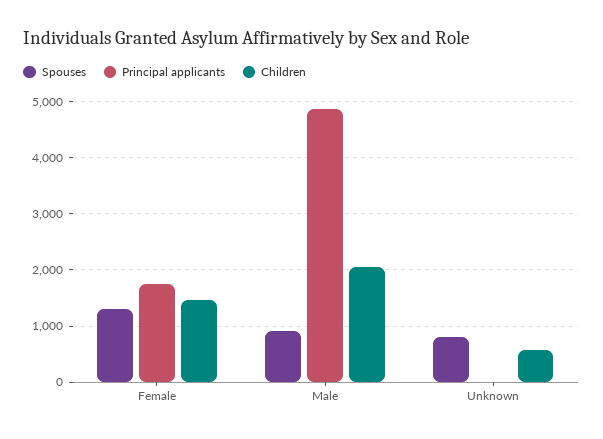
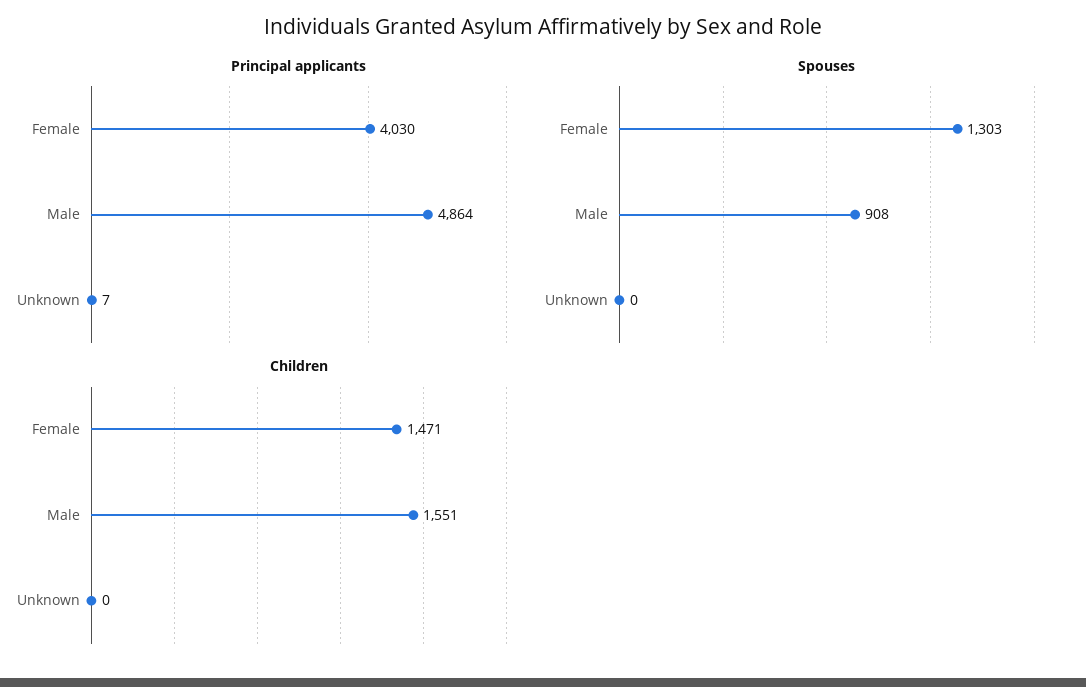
Principal applicants, Female: 1800 -> 4030
Children, Male: 2000 -> 1551
Spouses, Unknown: 800 -> 0
Children, Unknown: 600 -> 0

